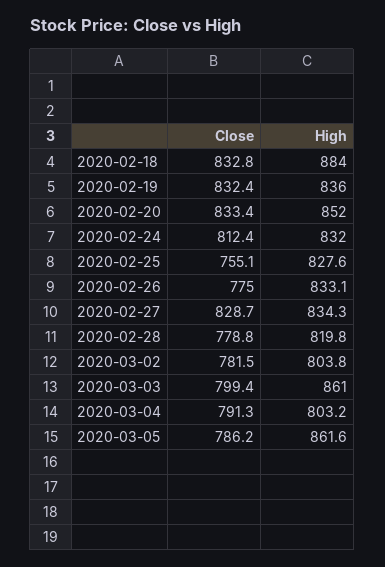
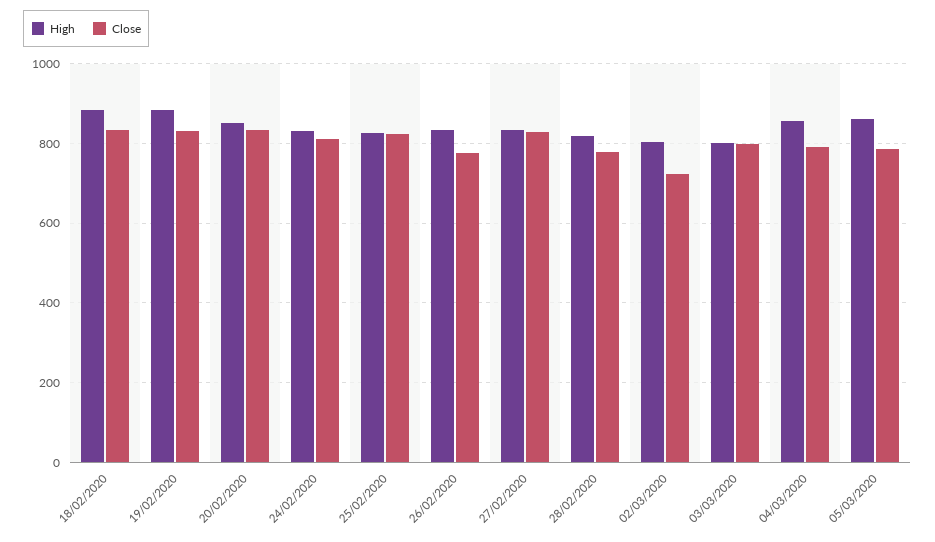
High, 2020-02-19: 836 -> 880
Close, 2020-02-25: 755.1 -> 820
Close, 2020-03-02: 781.5 -> 720
High, 2020-03-03: 861 -> 800
High, 2020-03-04: 803.2 -> 860

